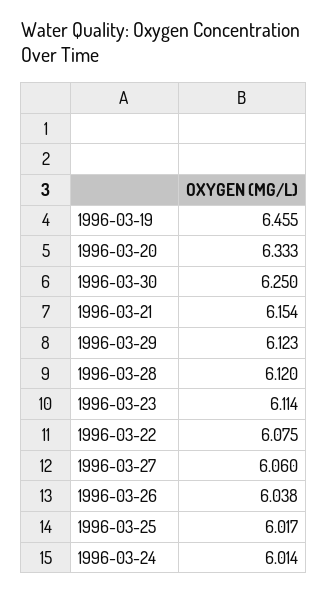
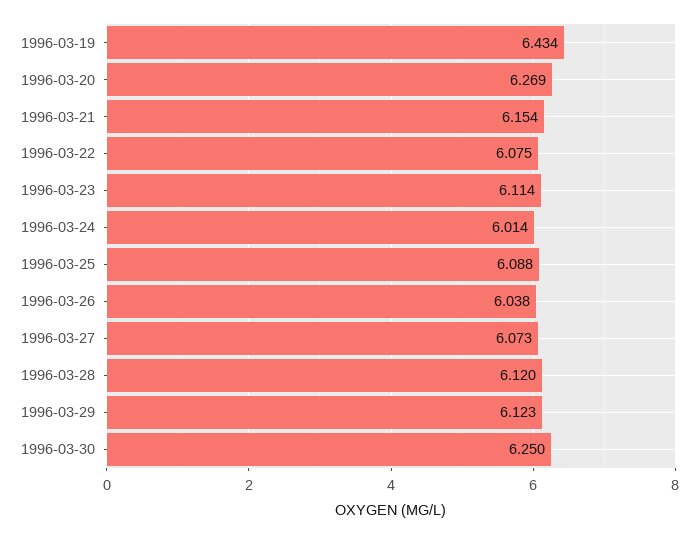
1996-03-19: 6.455 -> 6.434
1996-03-20: 6.333 -> 6.269
1996-03-27: 6.06 -> 6.073
1996-03-25: 6.017 -> 6.088

